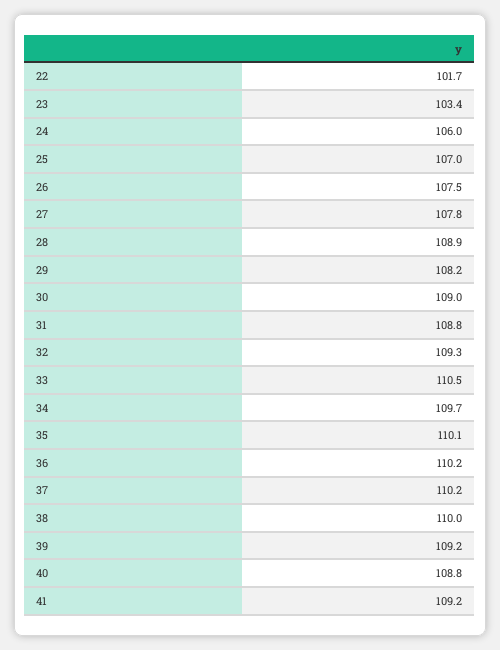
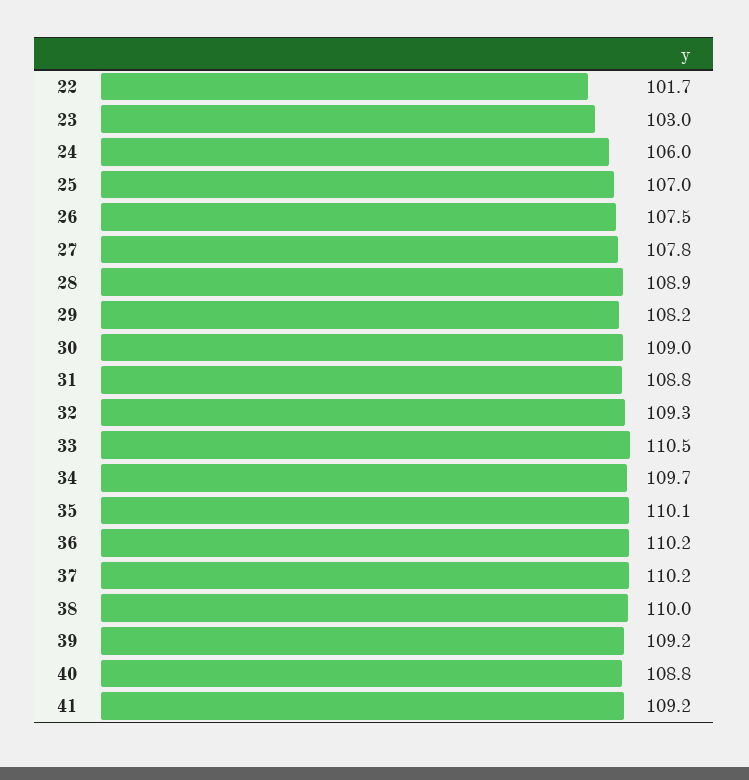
23: 103.4 -> 103

